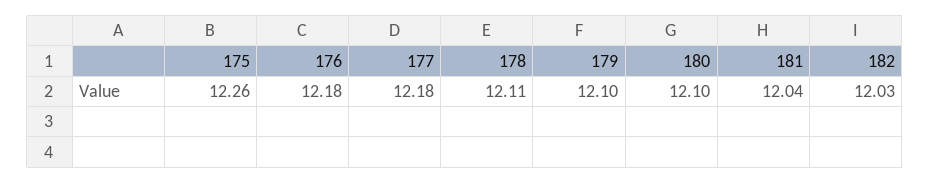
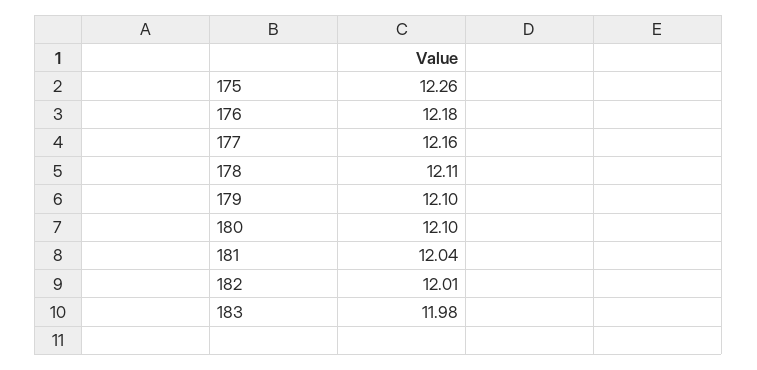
177: 12.18 -> 12.16
182: 12.03 -> 12.01
183: none -> 11.98

